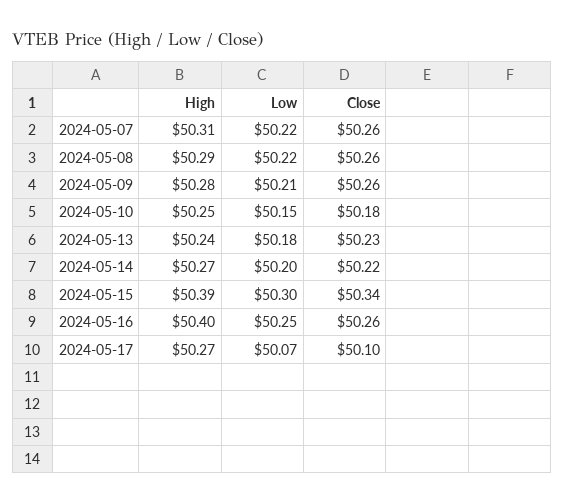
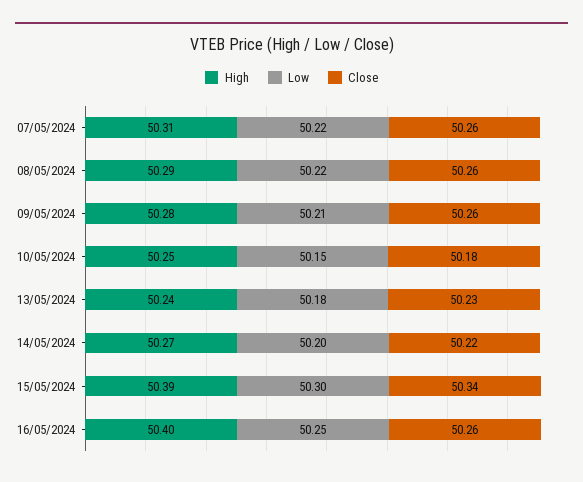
High, 2024-05-17: 50.27 -> none
Low, 2024-05-17: 50.07 -> none
Close, 2024-05-17: 50.1 -> none

